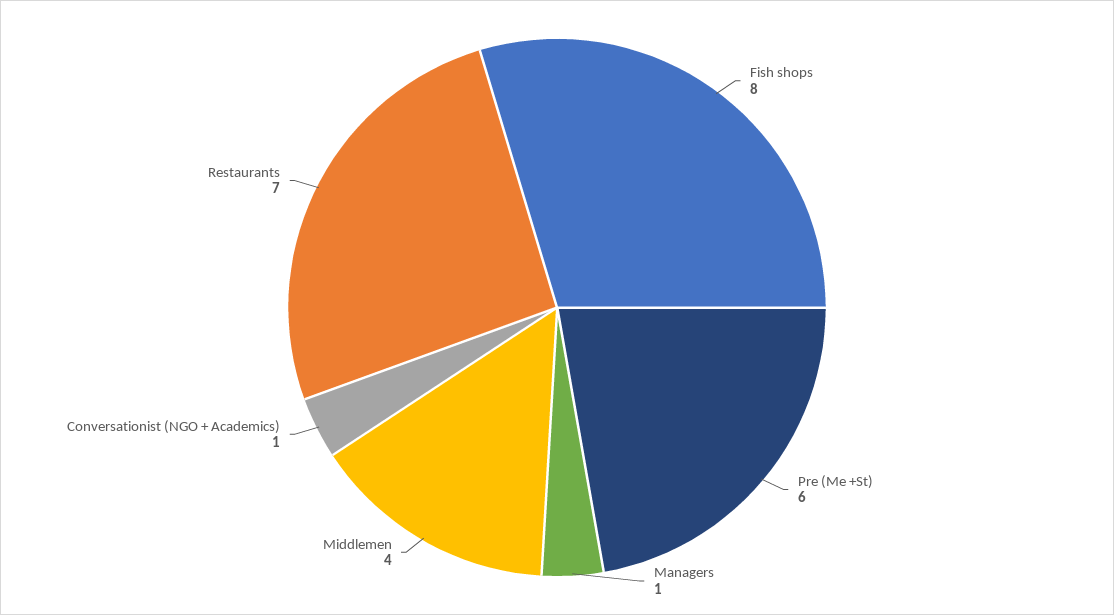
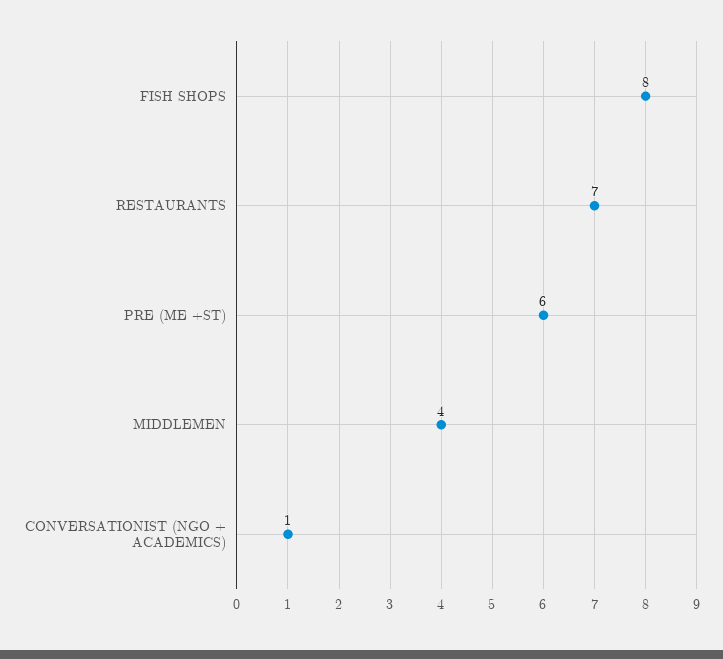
Managers: 1 -> none

